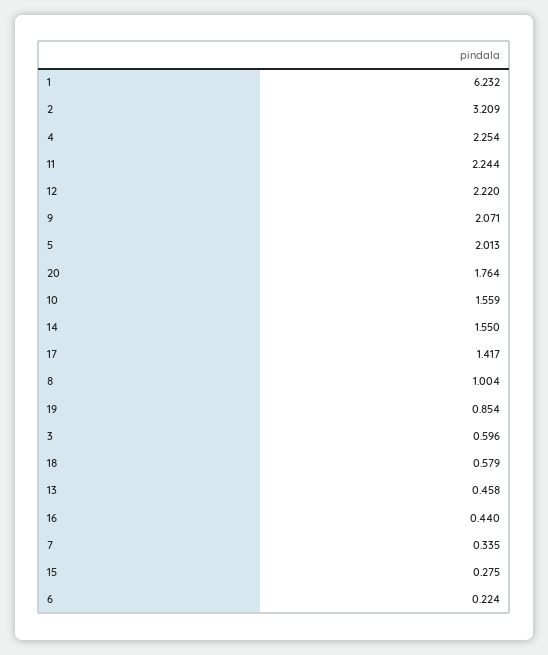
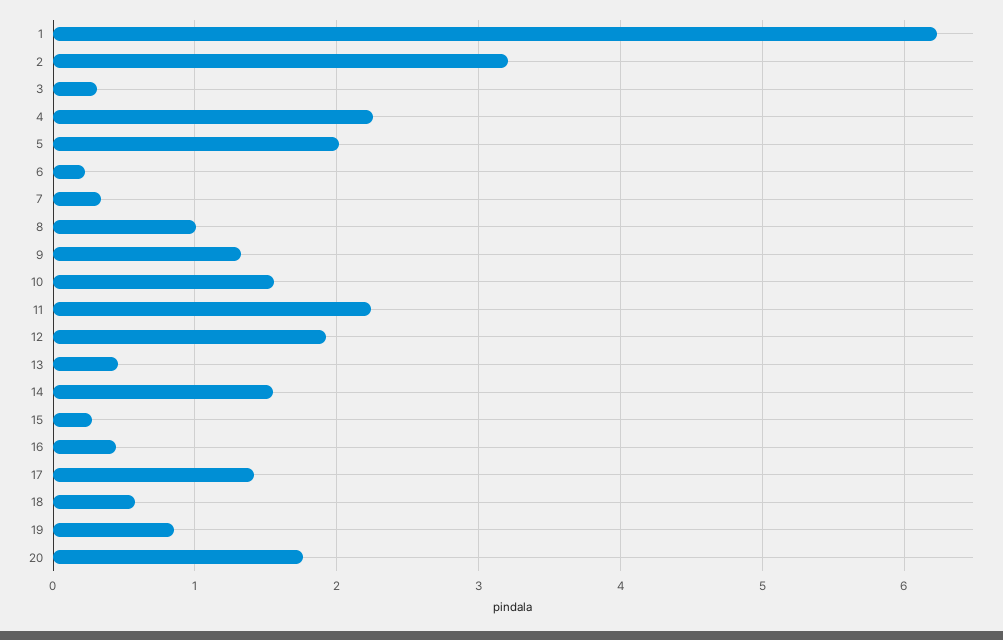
12: 2.22 -> 1.9
9: 2.071 -> 1.3
3: 0.596 -> 0.3

